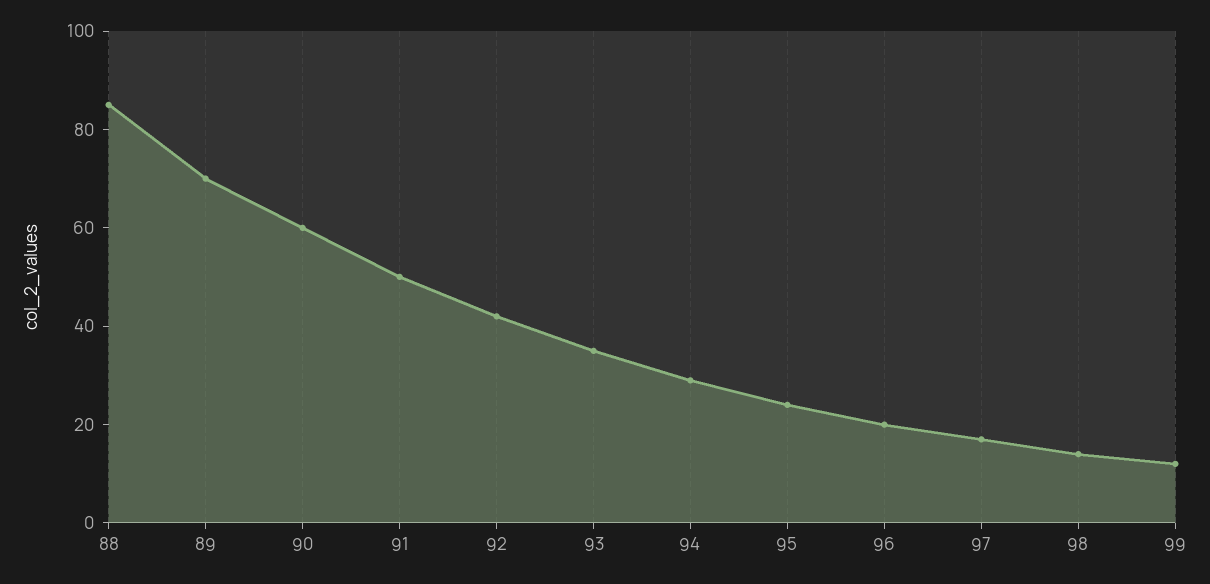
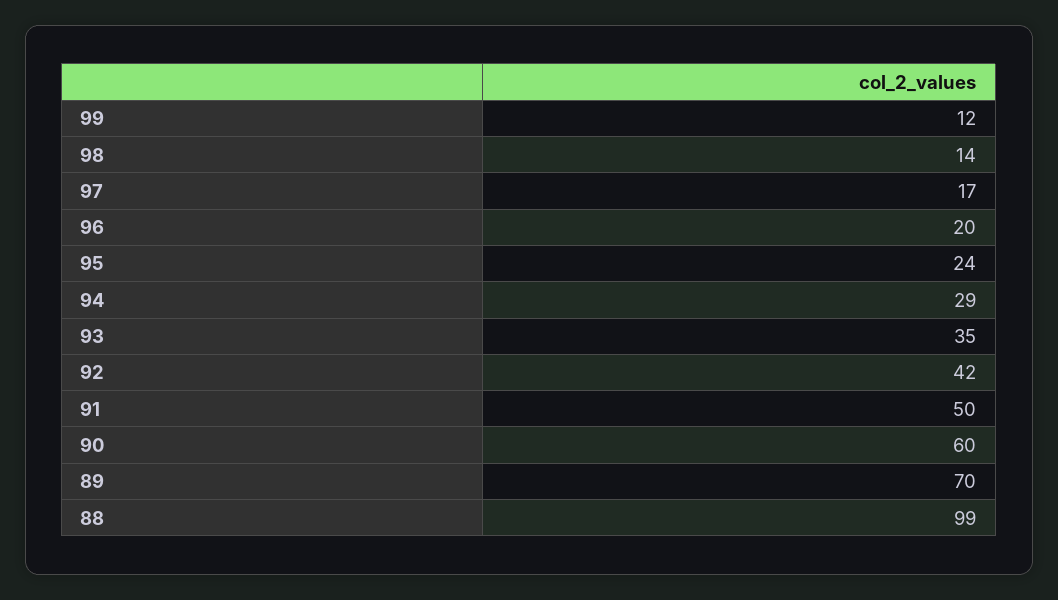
88: 85 -> 99

